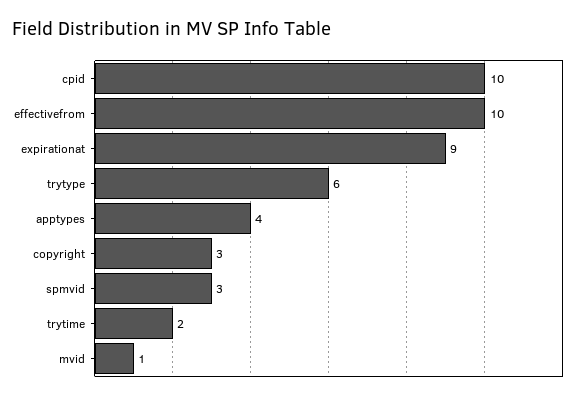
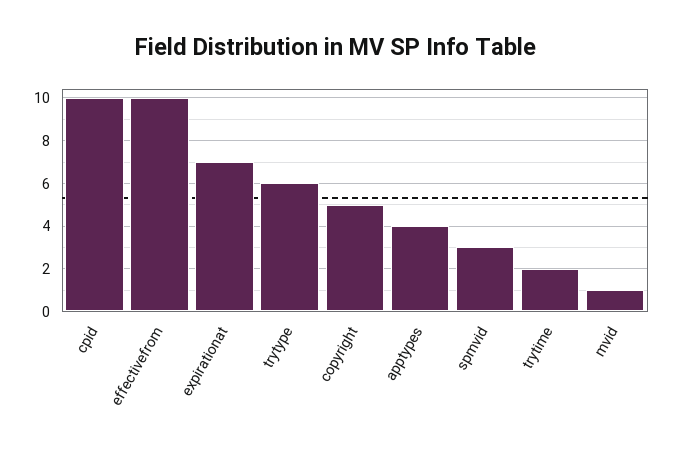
expirationat: 9 -> 7
copyright: 3 -> 5

